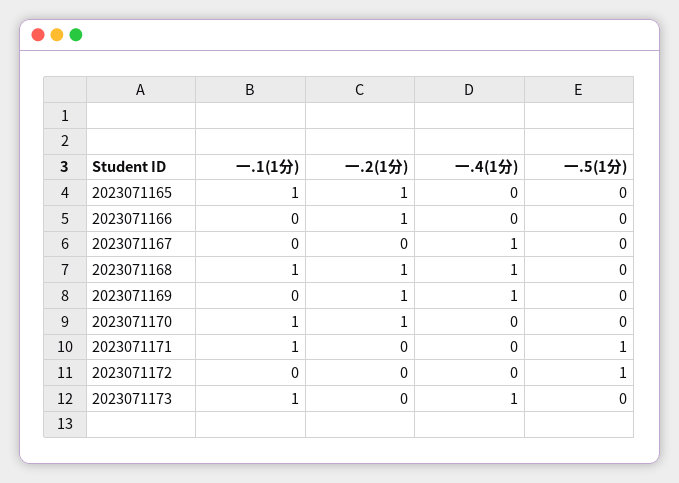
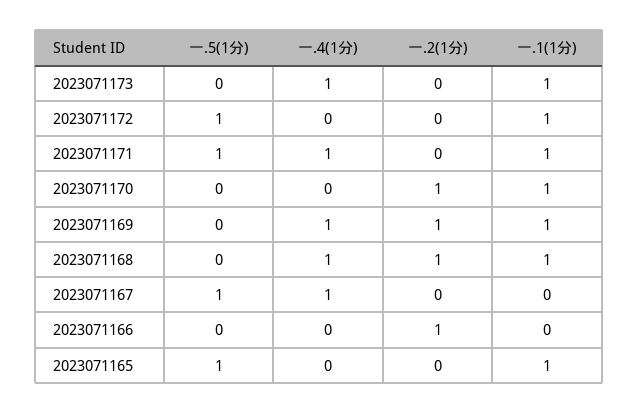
一.2(1分), 2023071165: 1 -> 0
一.5(1分), 2023071165: 0 -> 1
一.5(1分), 2023071167: 0 -> 1
一.1(1分), 2023071169: 0 -> 1
一.4(1分), 2023071171: 0 -> 1
一.1(1分), 2023071172: 0 -> 1

